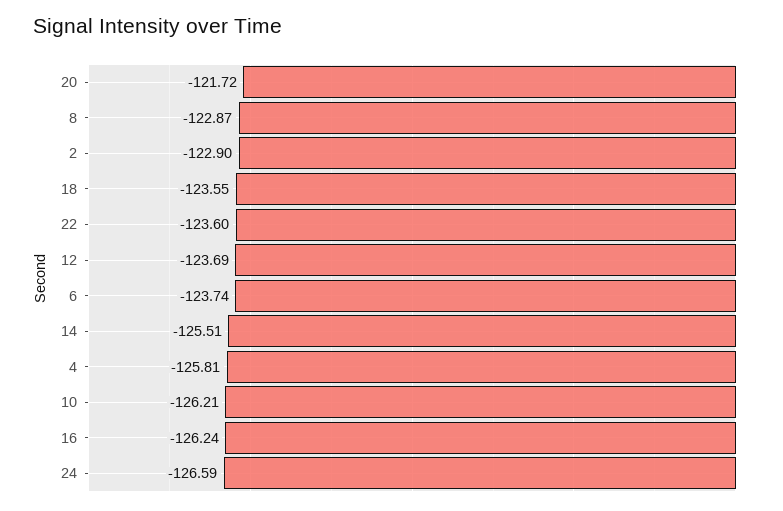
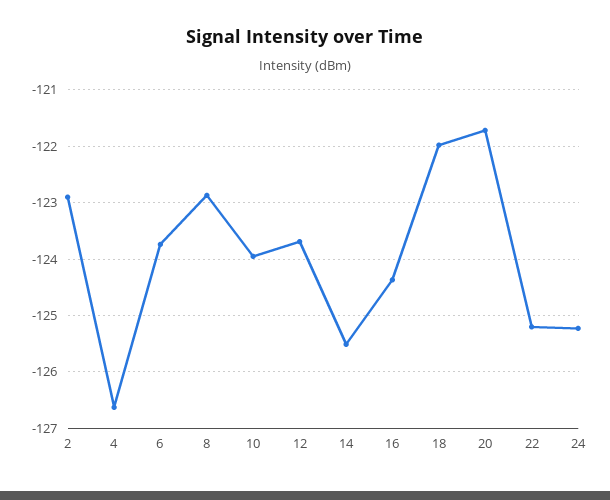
18: -123.55 -> -122
22: -123.6 -> -125.2
4: -125.81 -> -126.6
10: -126.21 -> -124
16: -126.24 -> -124.4
24: -126.59 -> -125.2

